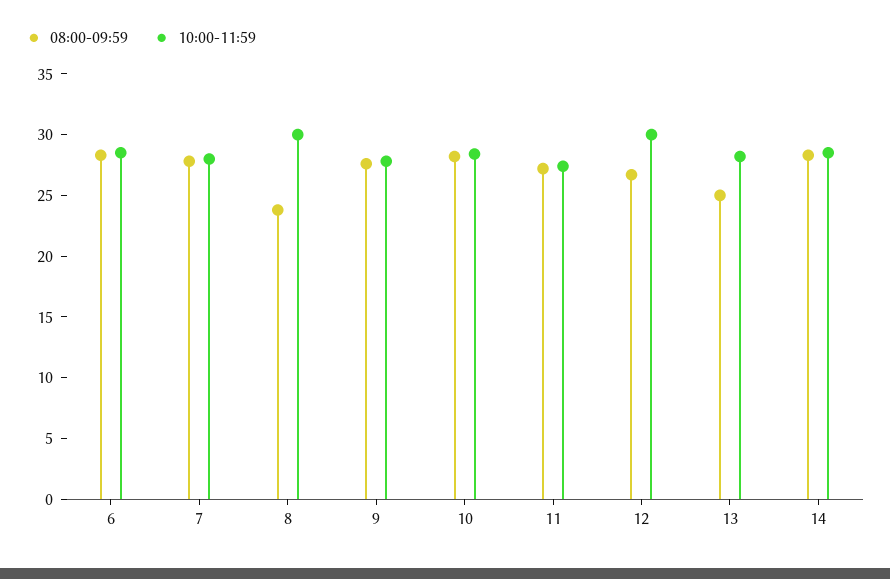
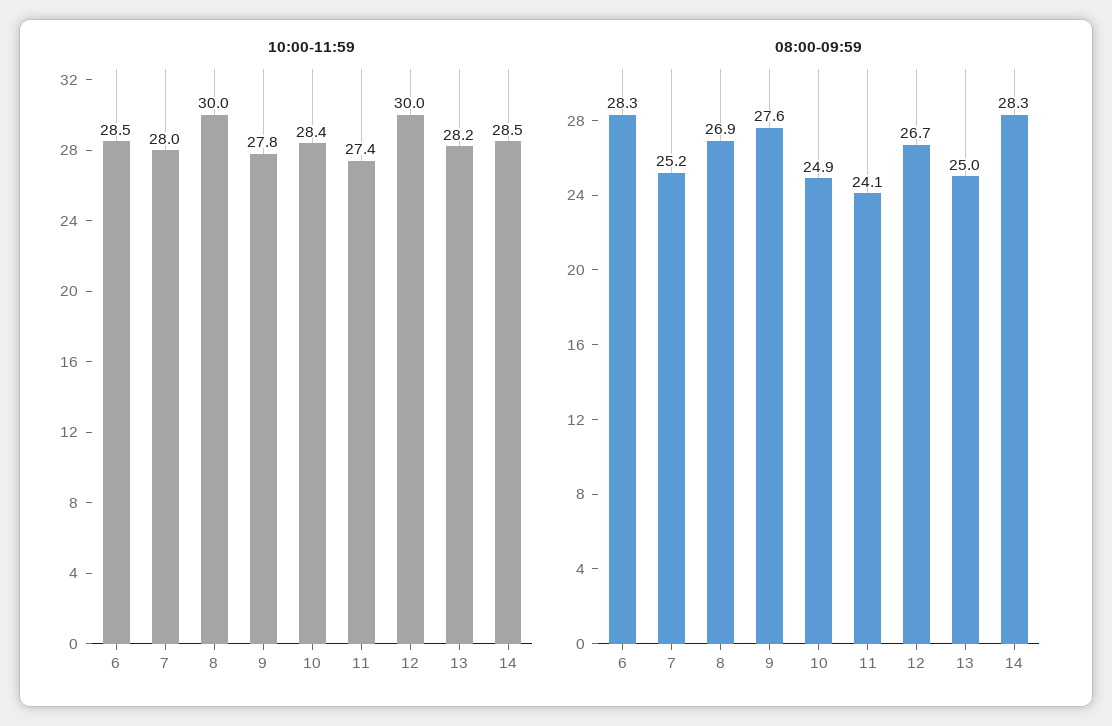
08:00-09:59, 7: 28 -> 25.2
08:00-09:59, 8: 24 -> 26.9
08:00-09:59, 10: 28 -> 24.9
08:00-09:59, 11: 27 -> 24.1

